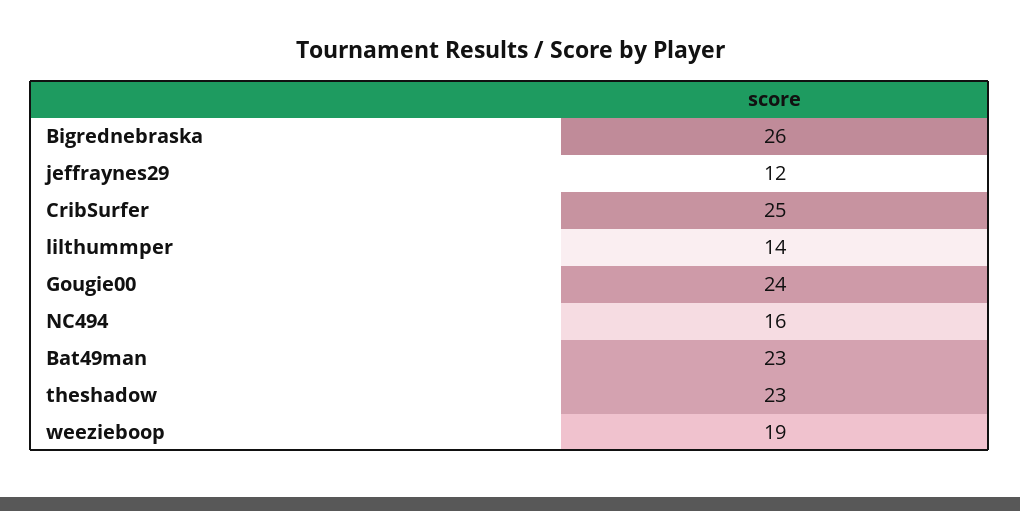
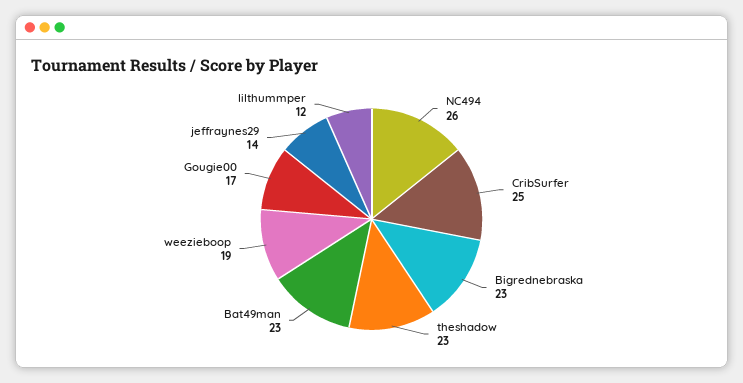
Bigrednebraska: 26 -> 23
jeffraynes29: 12 -> 14
lilthummper: 14 -> 12
Gougie00: 24 -> 17
NC494: 16 -> 26

